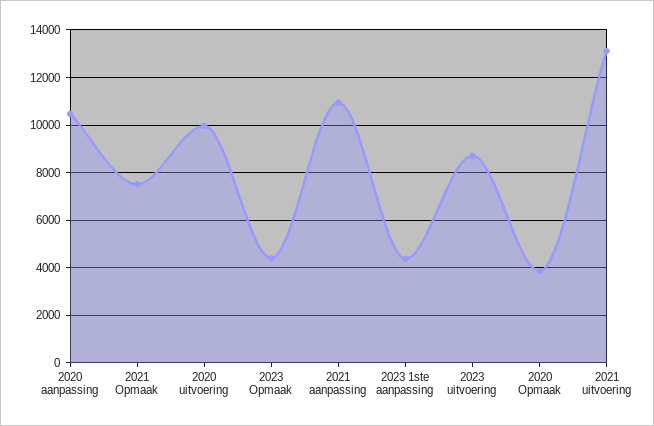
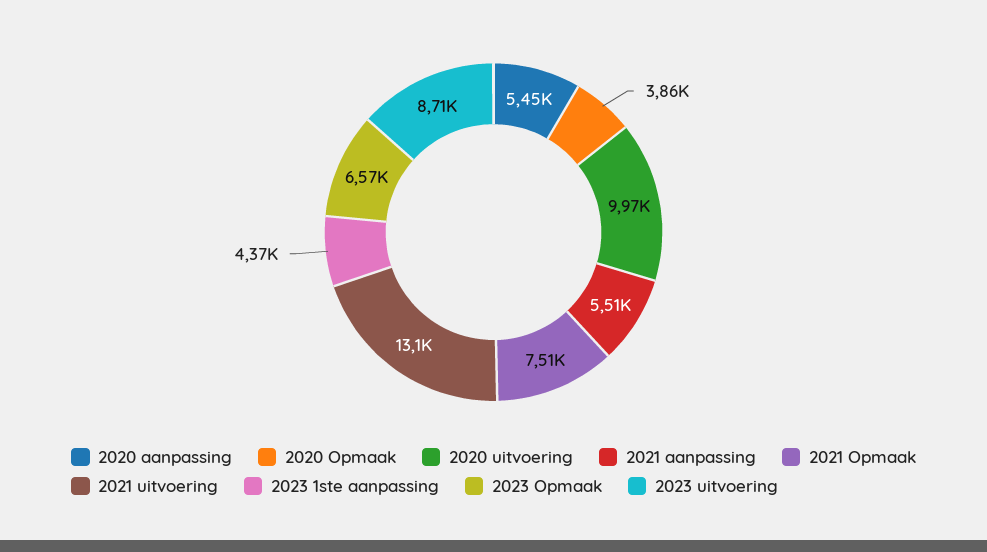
2020 aanpassing: 10500 -> 5450
2023 Opmaak: 4500 -> 6570
2021 aanpassing: 11000 -> 5510

